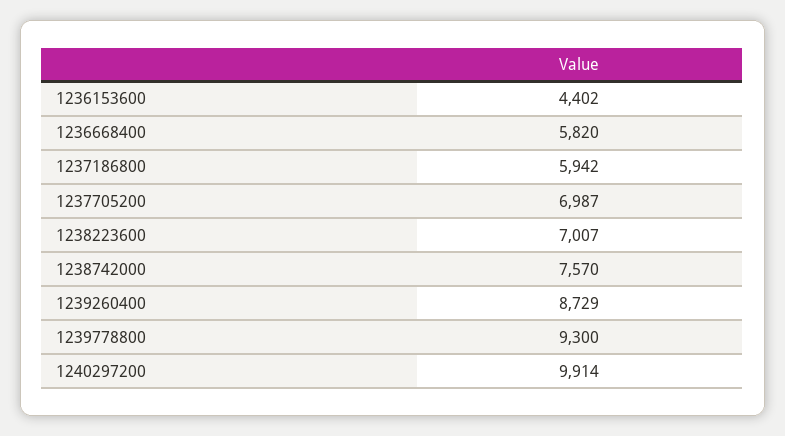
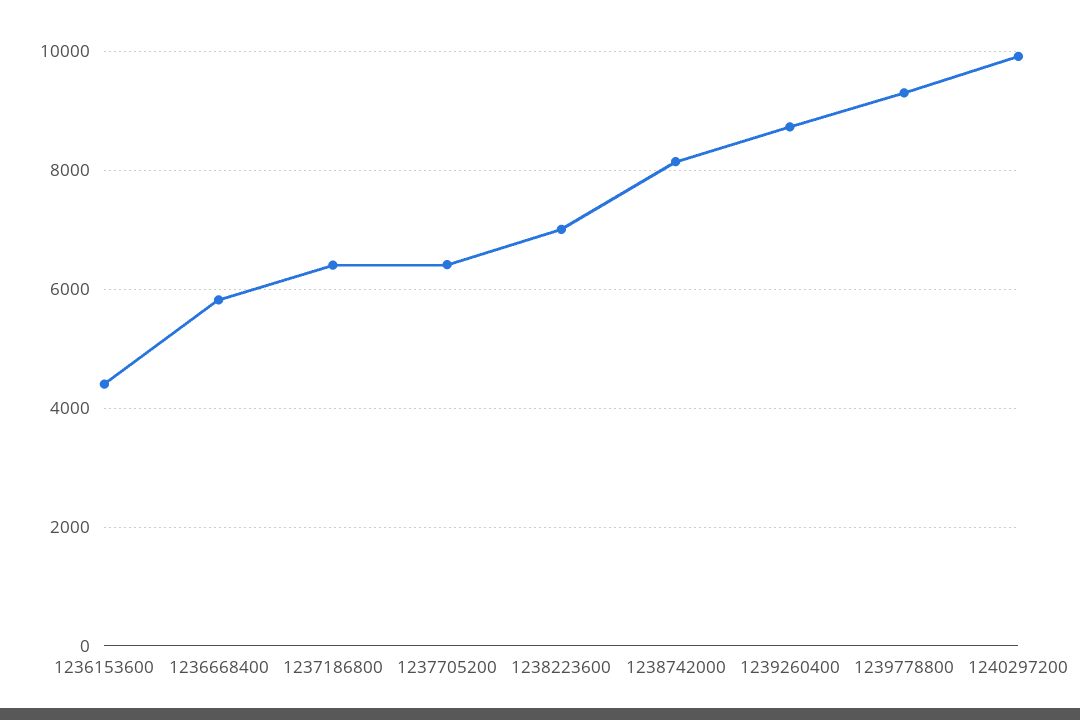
1237186800: 5942 -> 6400
1237705200: 6987 -> 6400
1238742000: 7570 -> 8200

